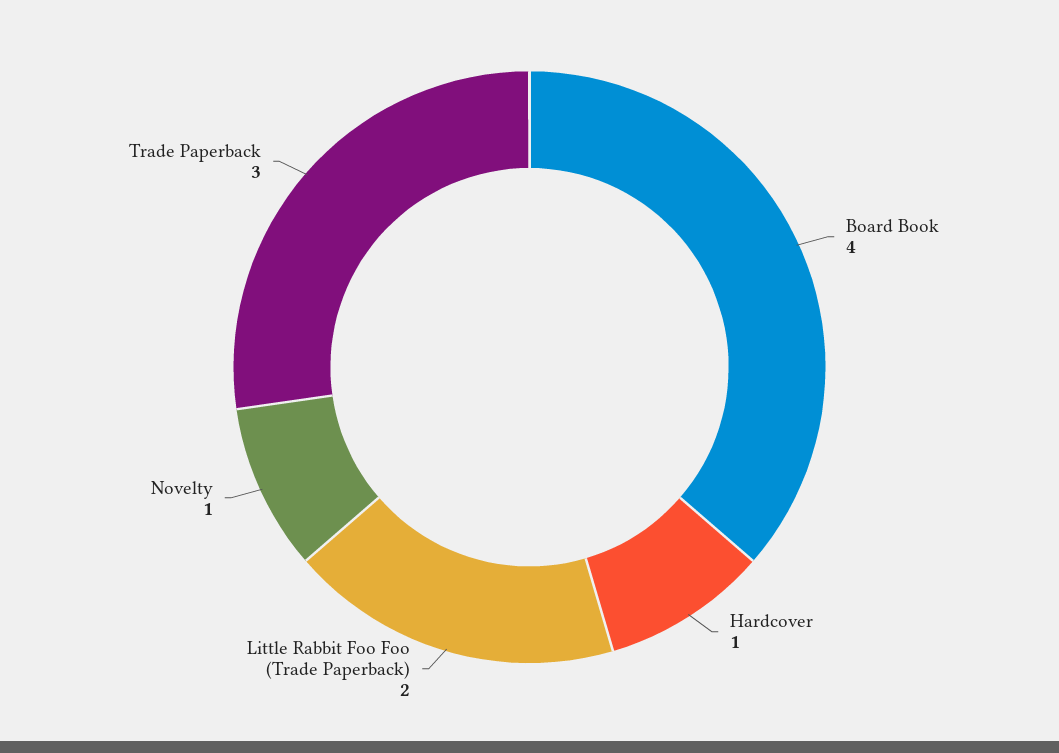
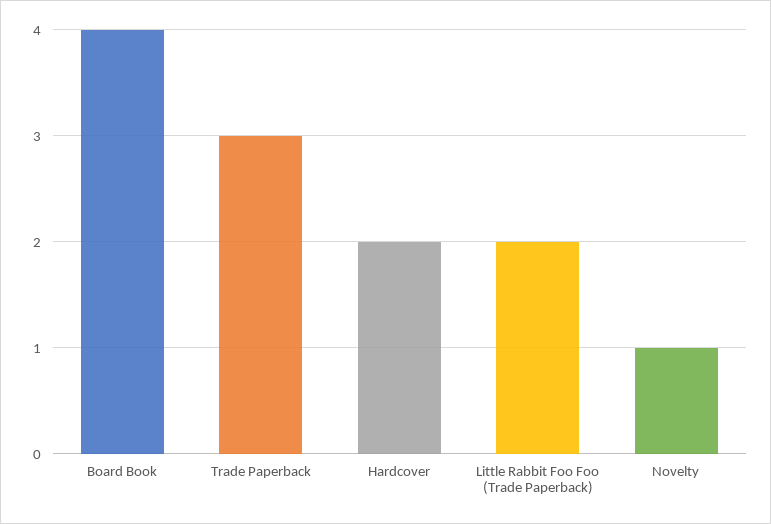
Hardcover: 1 -> 2

